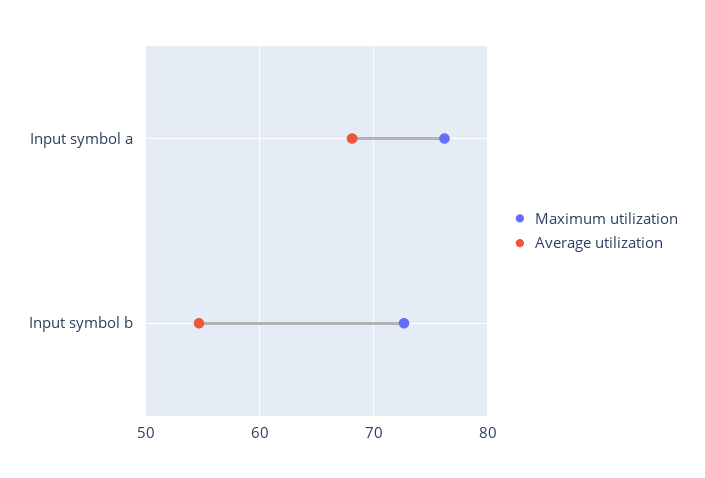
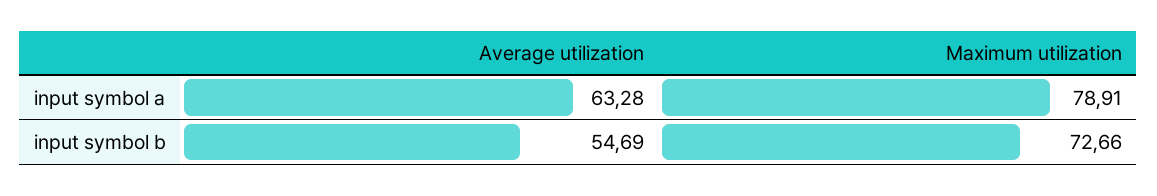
Maximum utilization, Input symbol a: 76 -> 78.91
Average utilization, Input symbol a: 68 -> 63.28

